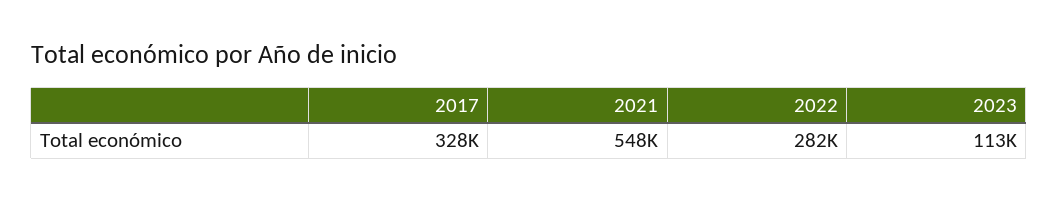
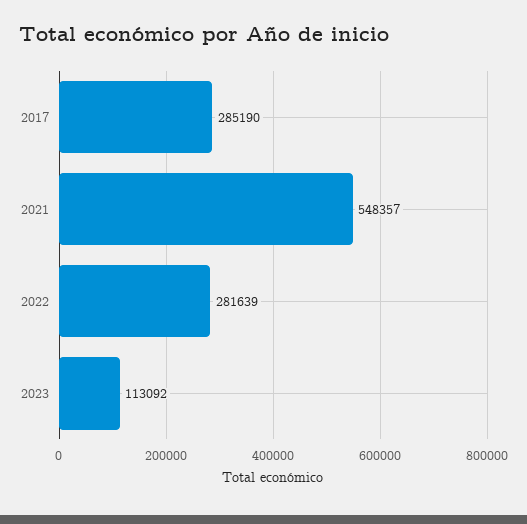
2017: 328000 -> 285190

